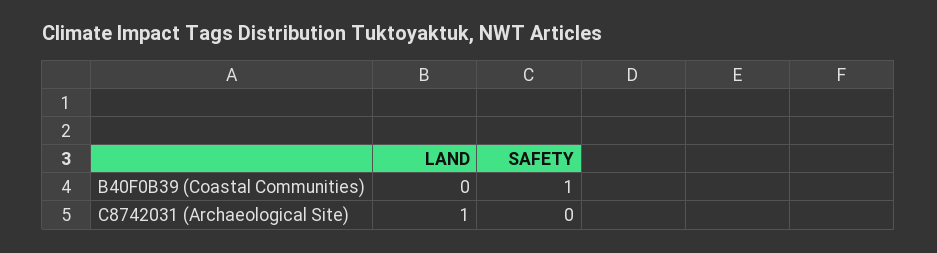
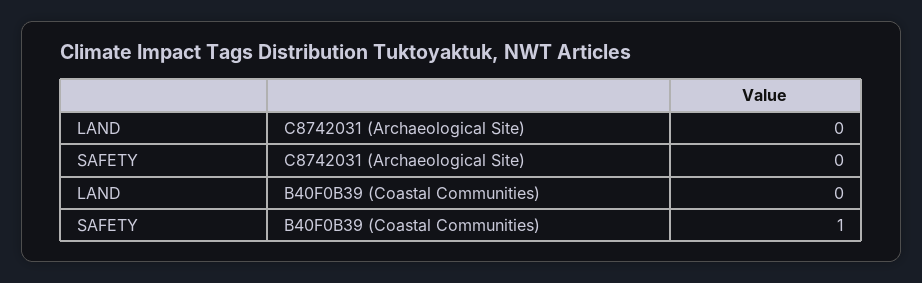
LAND, C8742031 (Archaeological Site): 1 -> 0

